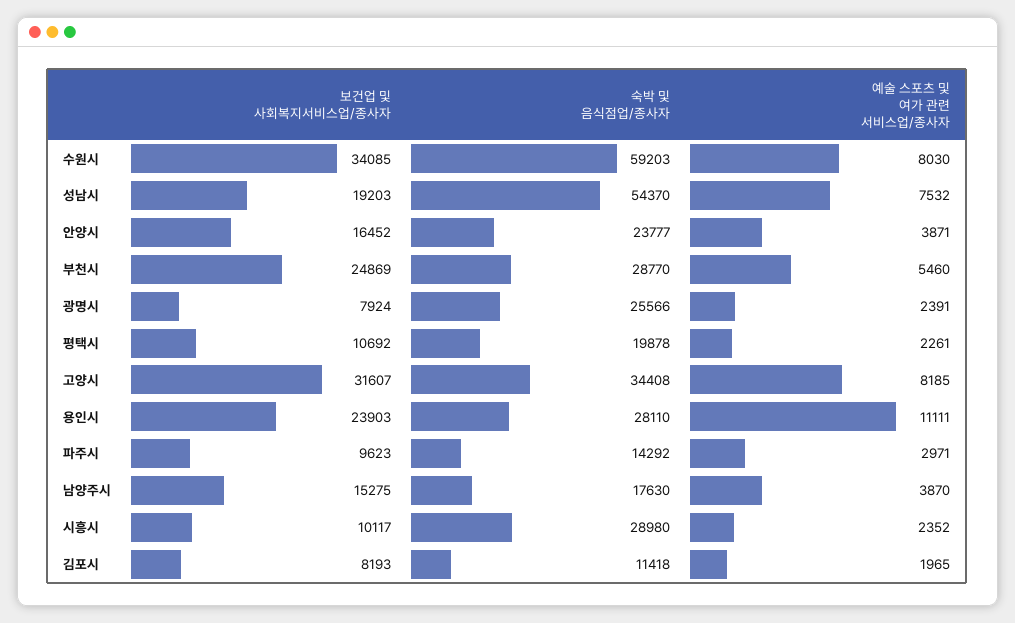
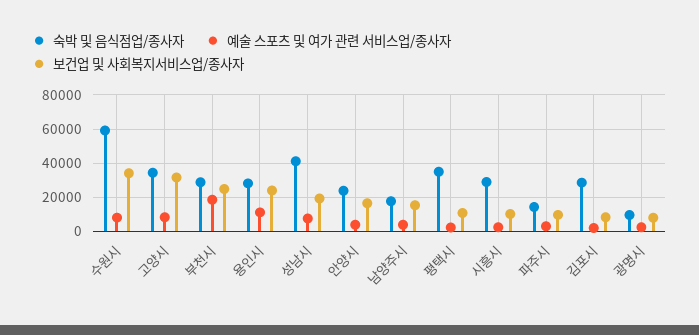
숙박 및 음식점업/종사자, 성남시: 54370 -> 40000
예술 스포츠 및 여가 관련 서비스업/종사자, 부천시: 5460 -> 20000
숙박 및 음식점업/종사자, 광명시: 25566 -> 10000
숙박 및 음식점업/종사자, 평택시: 19878 -> 35000
숙박 및 음식점업/종사자, 김포시: 11418 -> 30000

